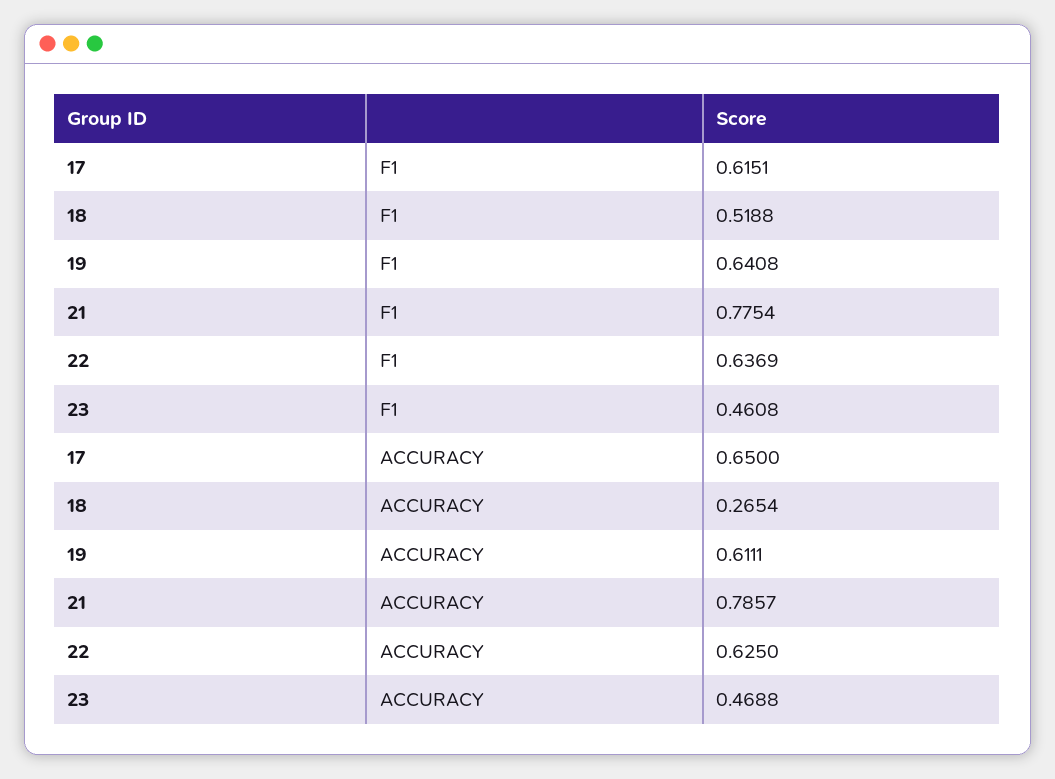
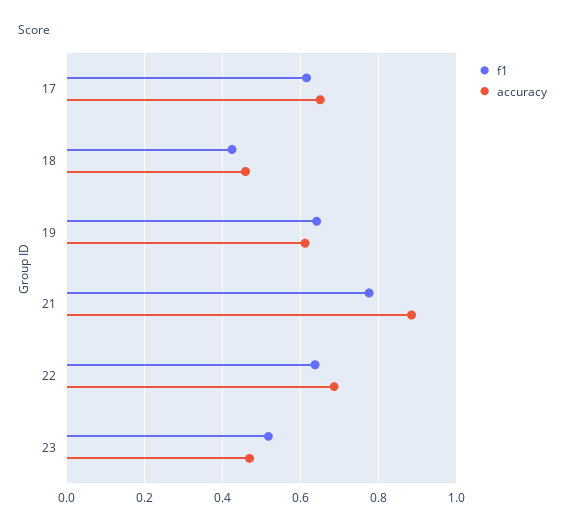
F1, 18: 0.5188 -> 0.42
F1, 23: 0.4608 -> 0.52
ACCURACY, 18: 0.2654 -> 0.46
ACCURACY, 21: 0.7857 -> 0.88
ACCURACY, 22: 0.625 -> 0.68

